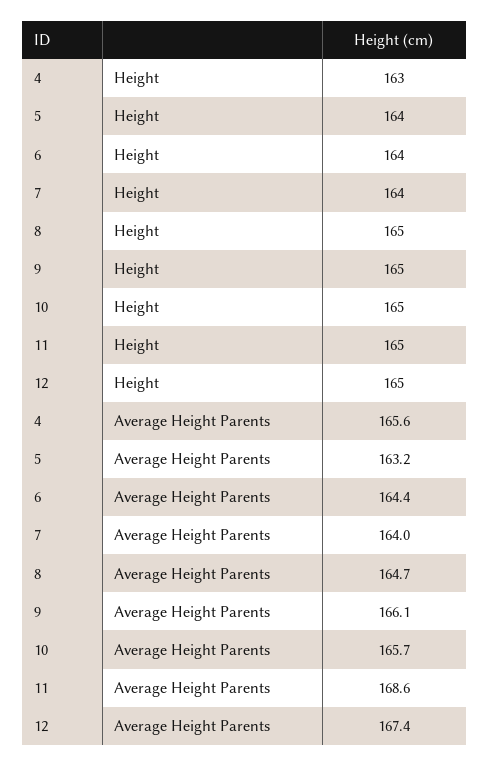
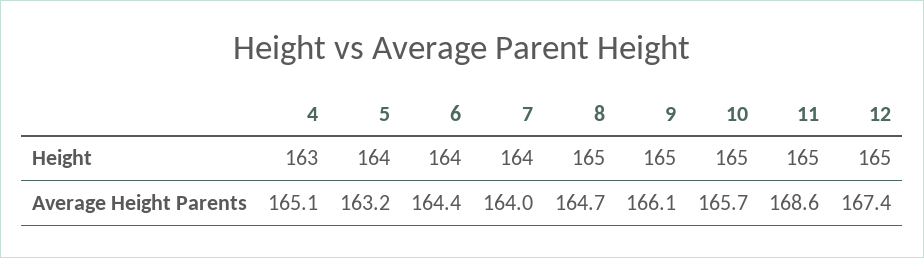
4, Average Height Parents: 165.6 -> 165.1

